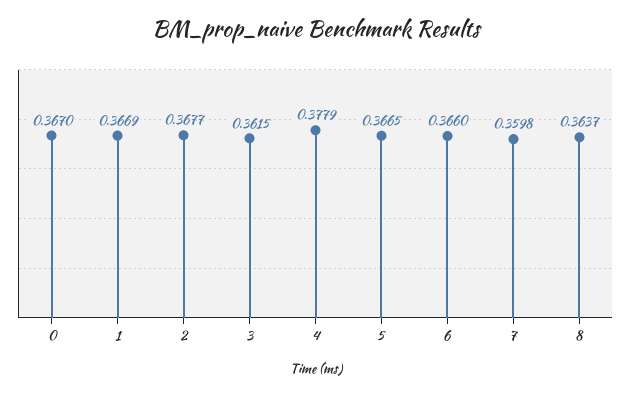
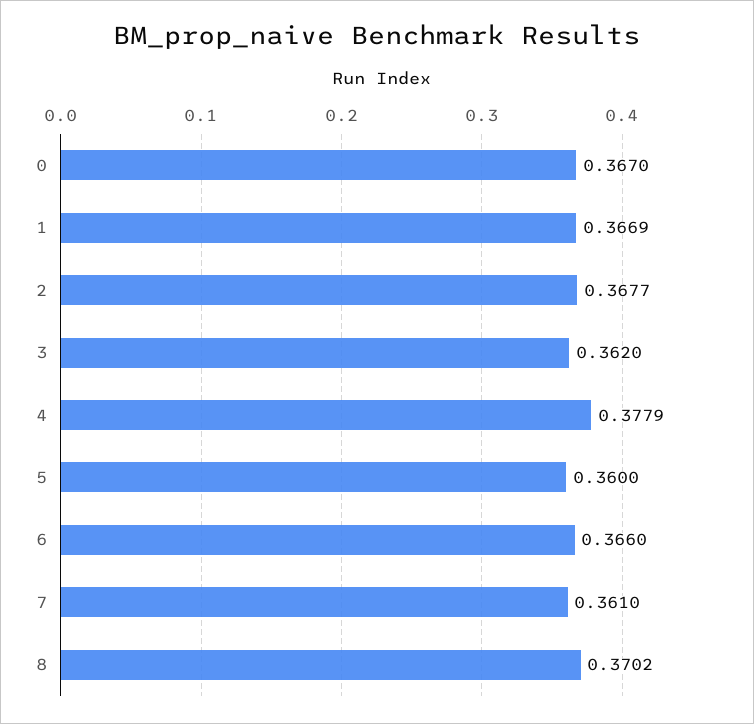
3: 0.3615 -> 0.362
5: 0.3665 -> 0.36
7: 0.3598 -> 0.361
8: 0.3637 -> 0.3702

